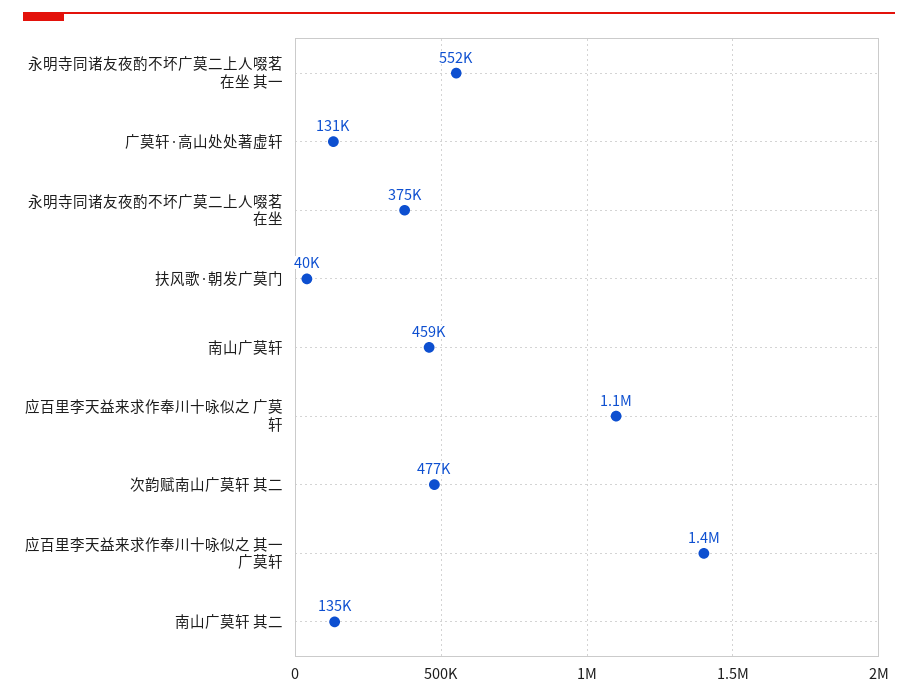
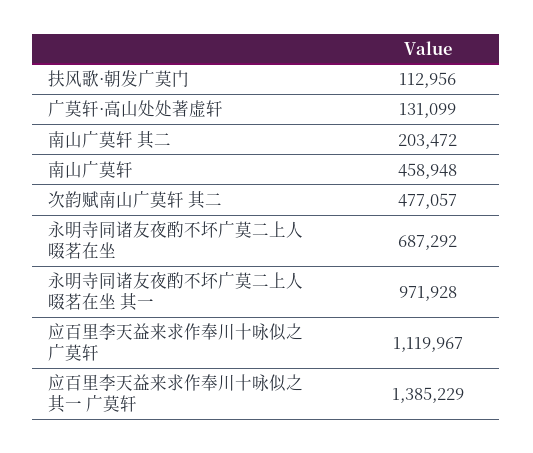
永明寺同诸友夜酌不坏广莫二上人啜茗在坐 其一: 552000 -> 971928
永明寺同诸友夜酌不坏广莫二上人啜茗在坐: 375000 -> 687292
扶风歌·朝发广莫门: 40000 -> 112956
南山广莫轩 其二: 135000 -> 203472

